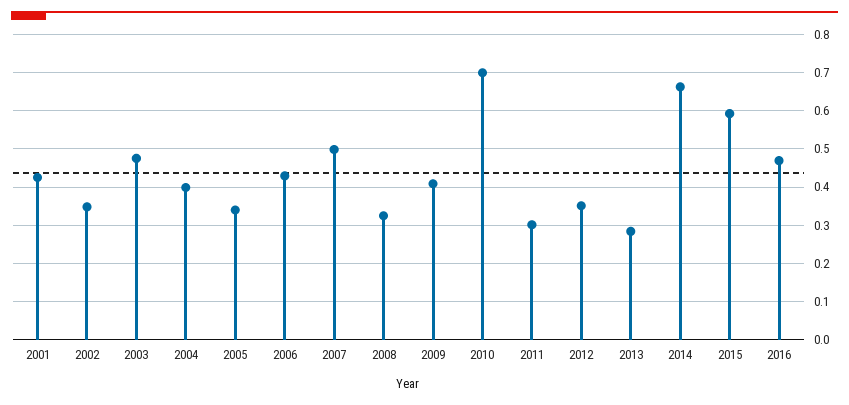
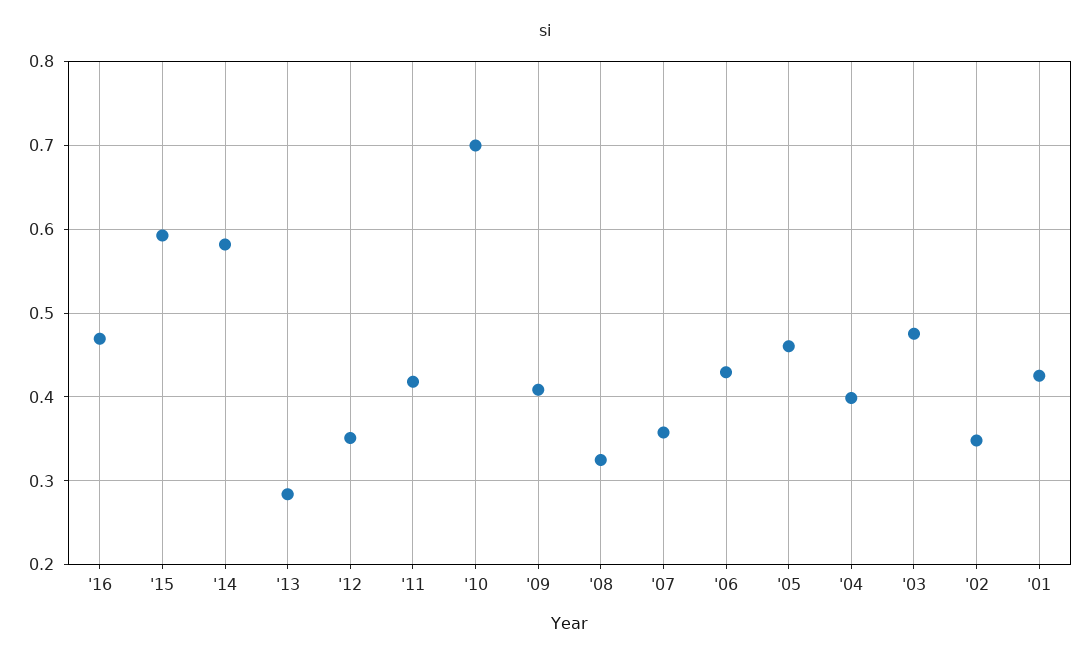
2005: 0.34 -> 0.46
2007: 0.5 -> 0.36
2011: 0.3 -> 0.42
2014: 0.66 -> 0.58

